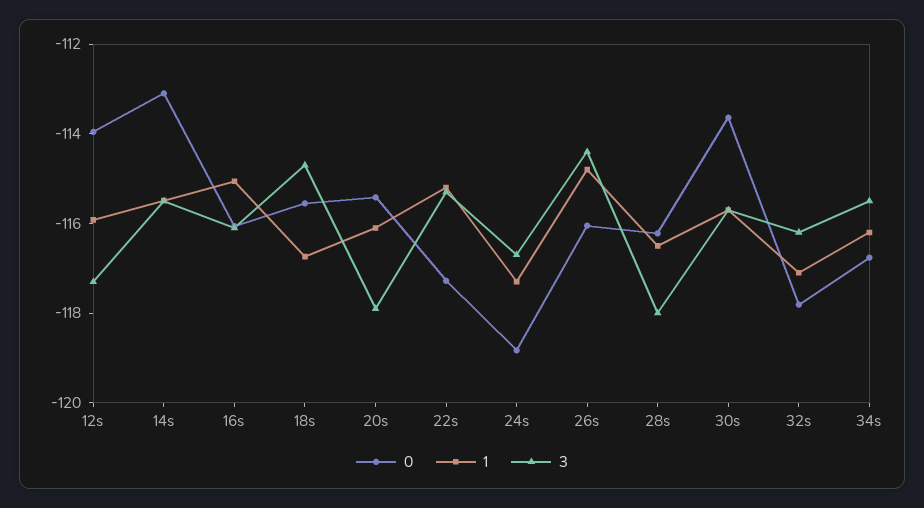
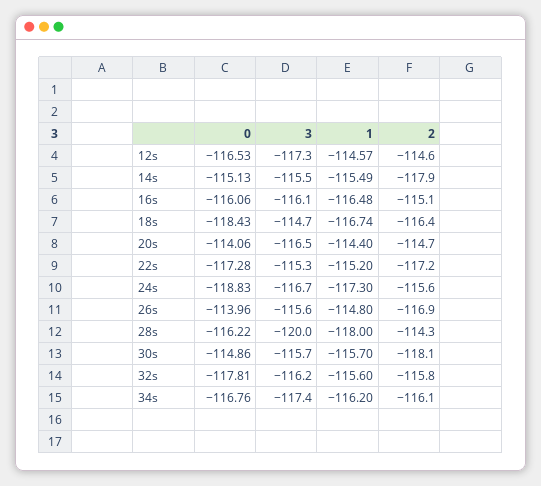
0, 12s: -114 -> -116.53
1, 12s: -116 -> -114.57
0, 14s: -113 -> -115.13
1, 16s: -115 -> -116.48
0, 18s: -115.5 -> -118.43
0, 20s: -115.5 -> -114.06
1, 20s: -116 -> -114.4
3, 20s: -118 -> -116.5
0, 26s: -116 -> -113.96
3, 26s: -114.5 -> -115.6
1, 28s: -116.5 -> -118
3, 28s: -118 -> -120
0, 30s: -113.5 -> -114.86
1, 32s: -117 -> -115.6
3, 34s: -115.5 -> -117.4
2, 12s: none -> -114.6
2, 14s: none -> -117.9
2, 16s: none -> -115.1
2, 18s: none -> -116.4
2, 20s: none -> -114.7
2, 22s: none -> -117.2
2, 24s: none -> -115.6
2, 26s: none -> -116.9
2, 28s: none -> -114.3
2, 30s: none -> -118.1
2, 32s: none -> -115.8
2, 34s: none -> -116.1

